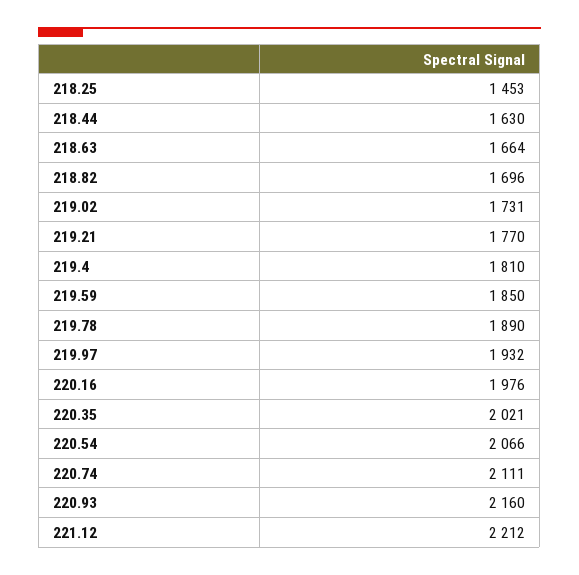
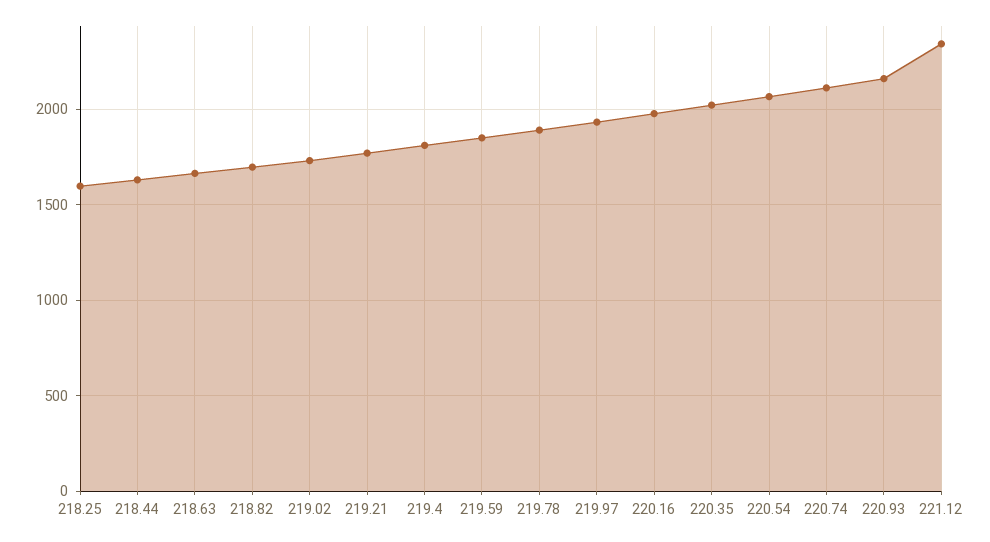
218.25: 1453 -> 1600
221.12: 2212 -> 2350

